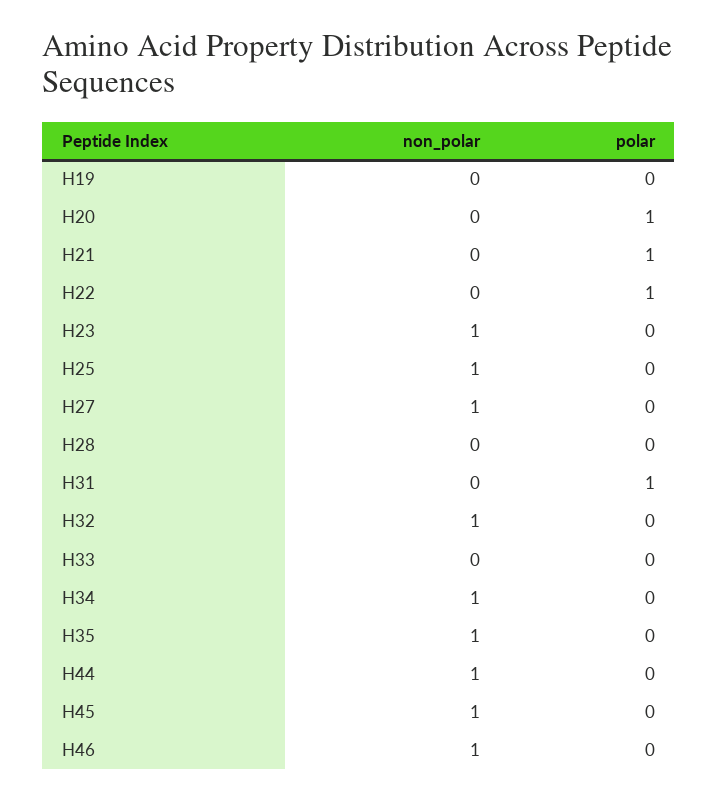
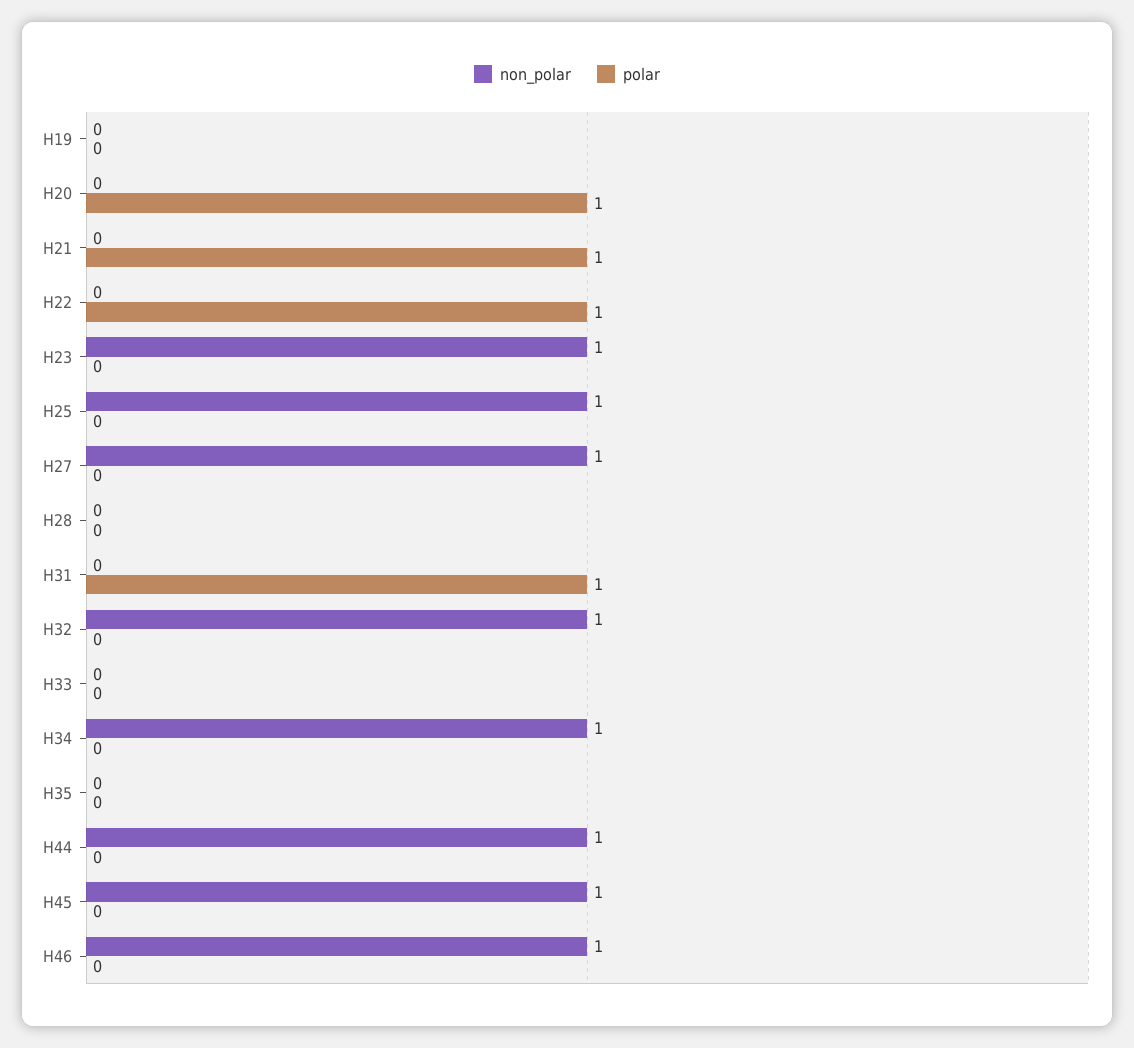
non_polar, H35: 1 -> 0

